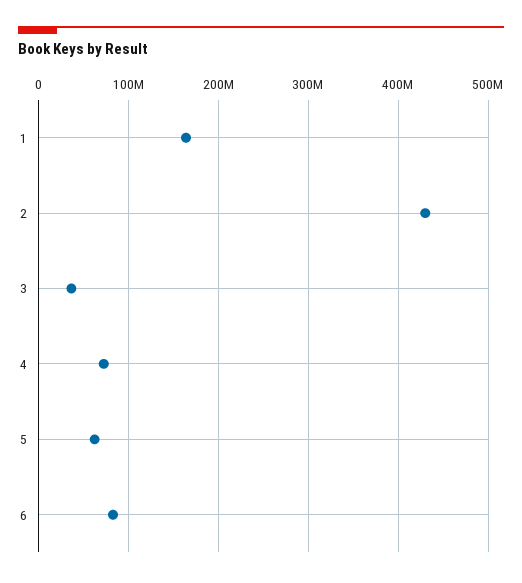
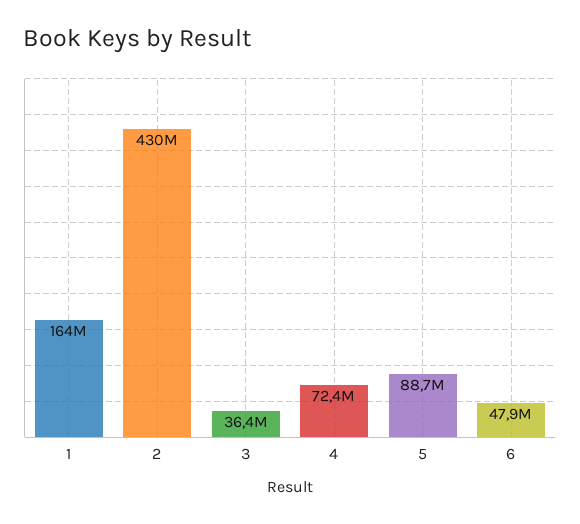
5: 60000000 -> 88700000
6: 80000000 -> 47900000

